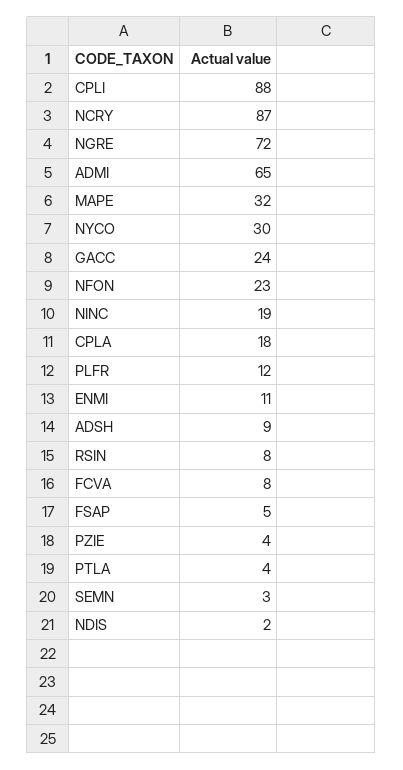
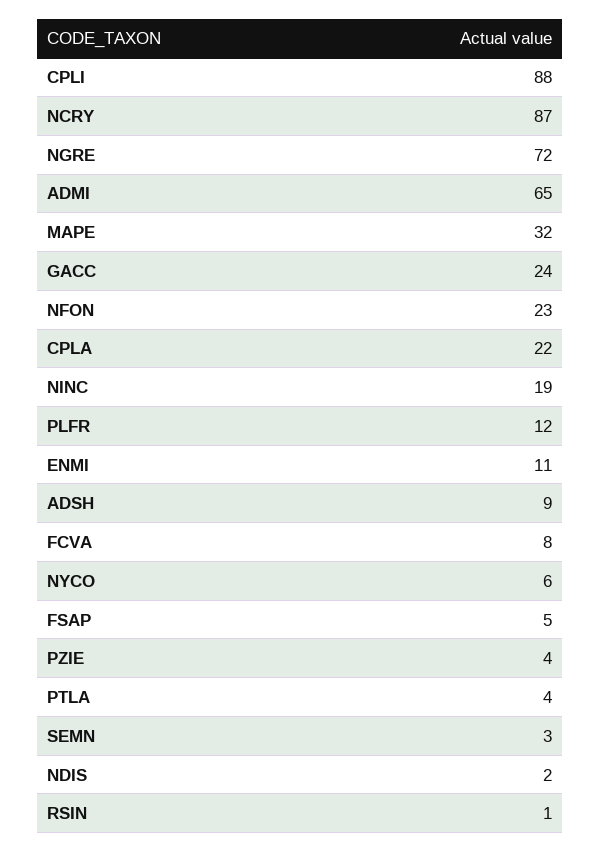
NYCO: 30 -> 6
CPLA: 18 -> 22
RSIN: 8 -> 1

